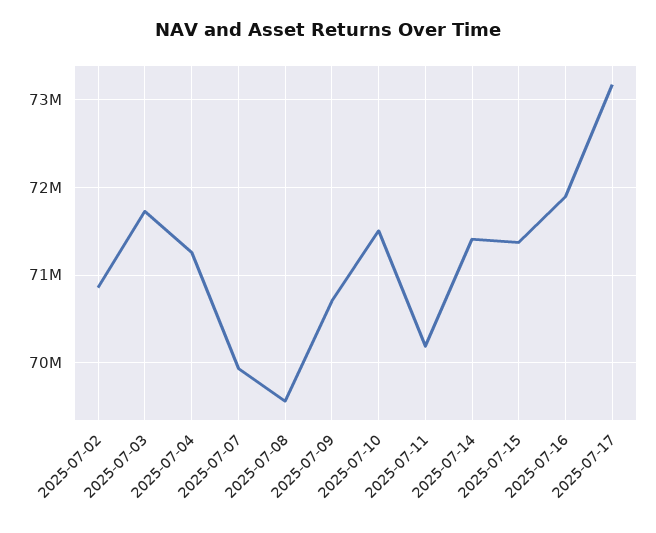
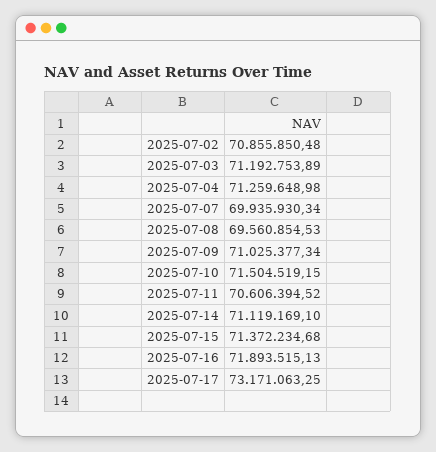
2025-07-03: 71700000 -> 71192753.89
2025-07-09: 70700000 -> 71025377.34
2025-07-11: 70200000 -> 70606394.52
2025-07-14: 71400000 -> 71119169.1

